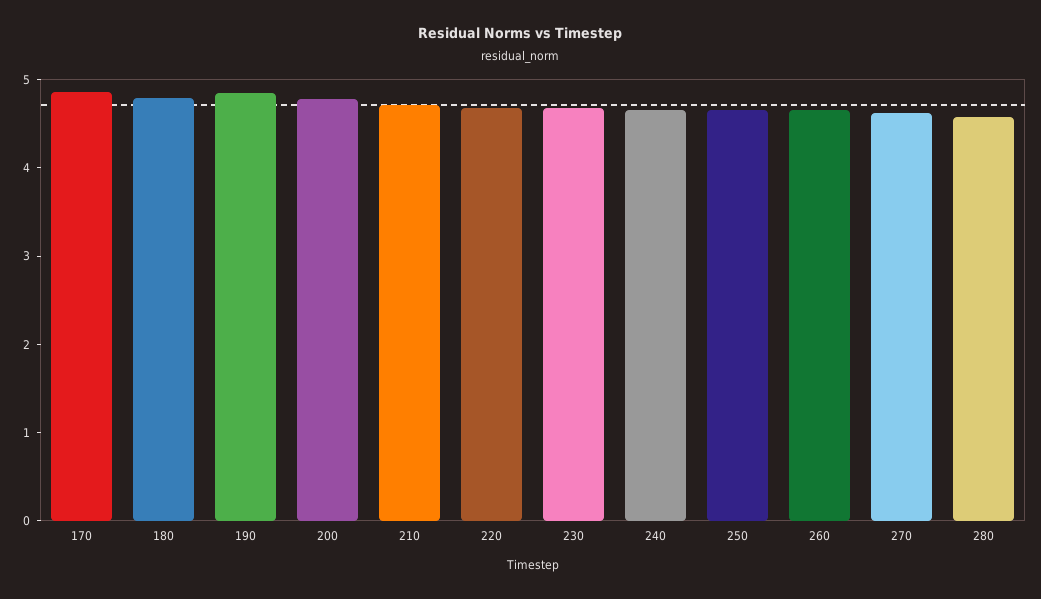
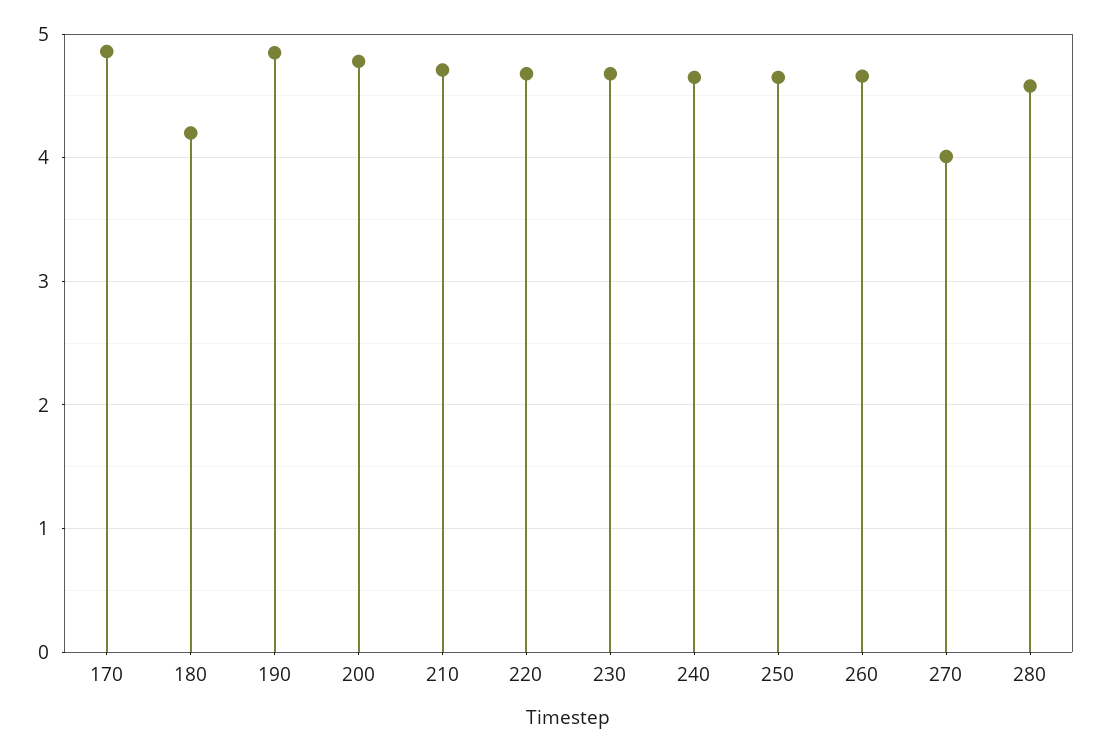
180: 4.8 -> 4.2
270: 4.6 -> 4

